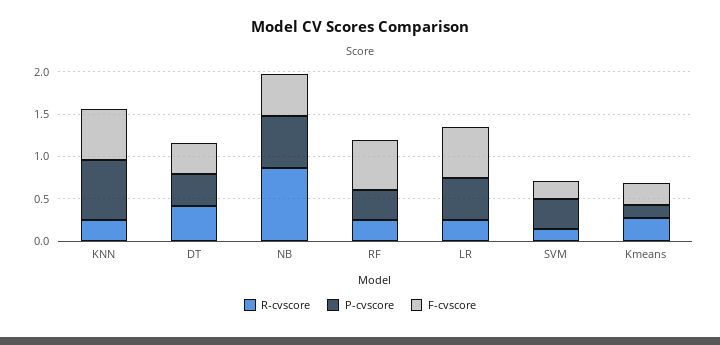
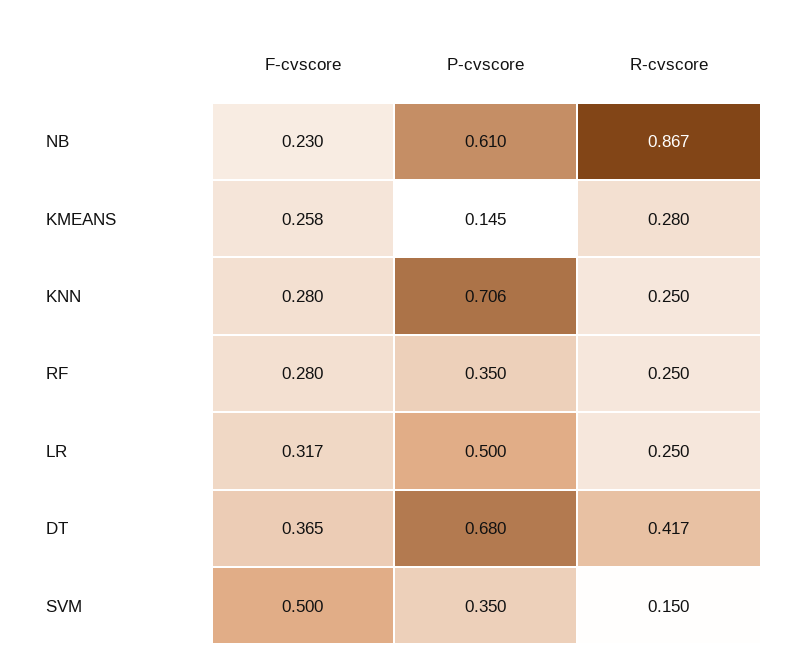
F-cvscore, KNN: 0.6 -> 0.28
P-cvscore, DT: 0.4 -> 0.68
F-cvscore, NB: 0.5 -> 0.23
F-cvscore, RF: 0.6 -> 0.28
F-cvscore, LR: 0.6 -> 0.317
F-cvscore, SVM: 0.2 -> 0.5

